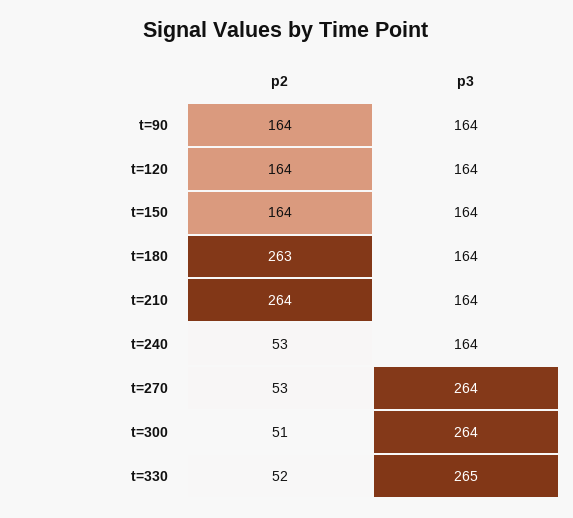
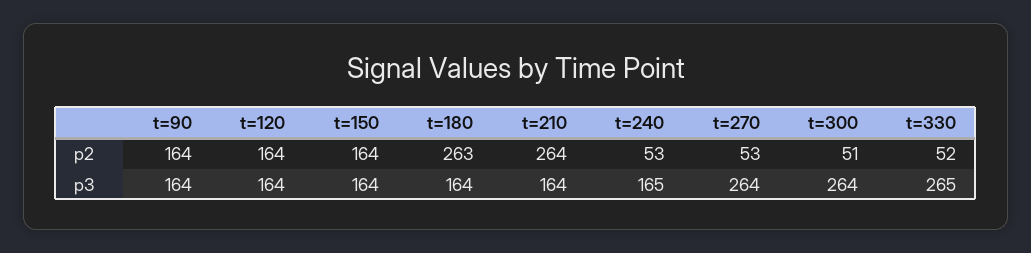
p3, t=240: 164 -> 165

